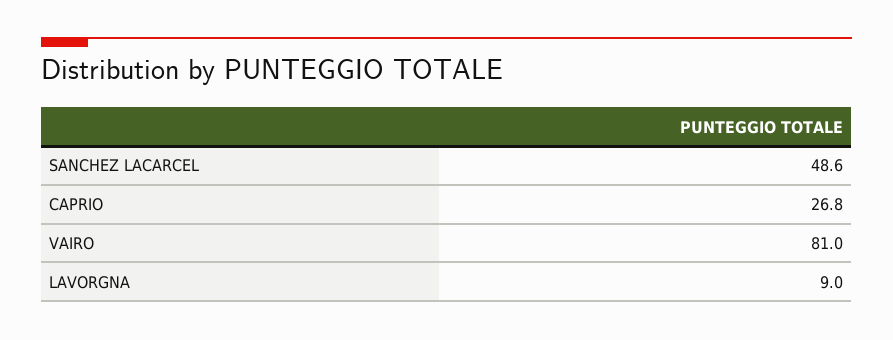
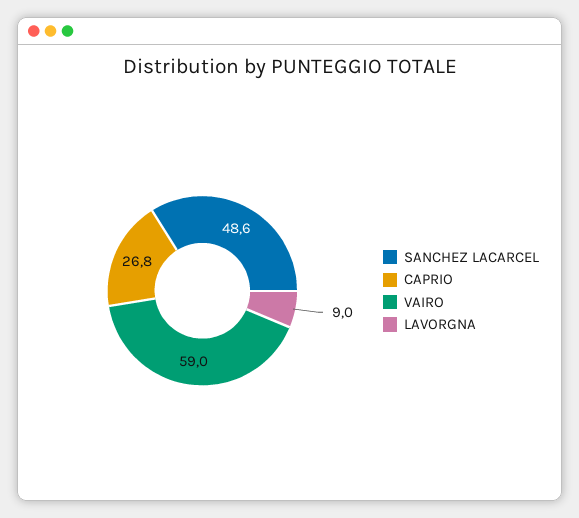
VAIRO: 81 -> 59

